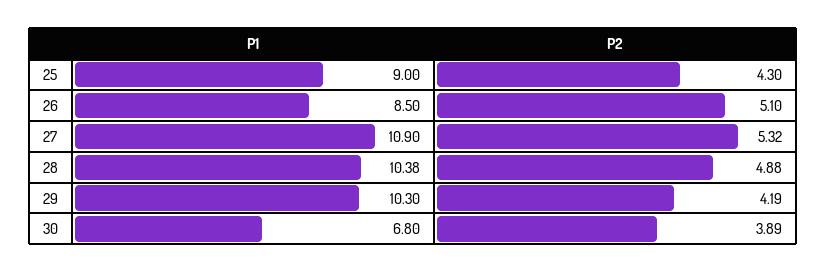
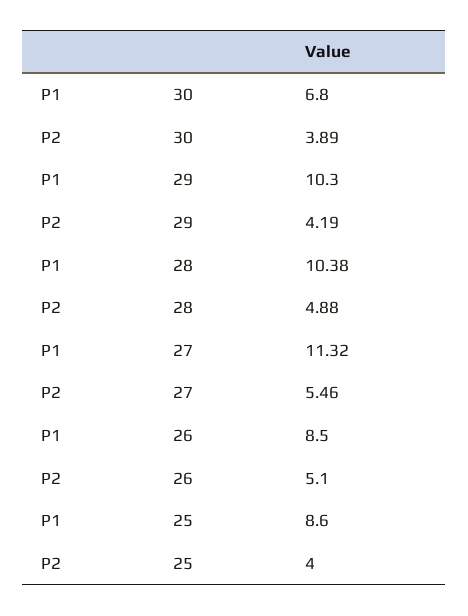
P1, 25: 9 -> 8.6
P2, 25: 4.3 -> 4
P1, 27: 10.9 -> 11.32
P2, 27: 5.32 -> 5.46

